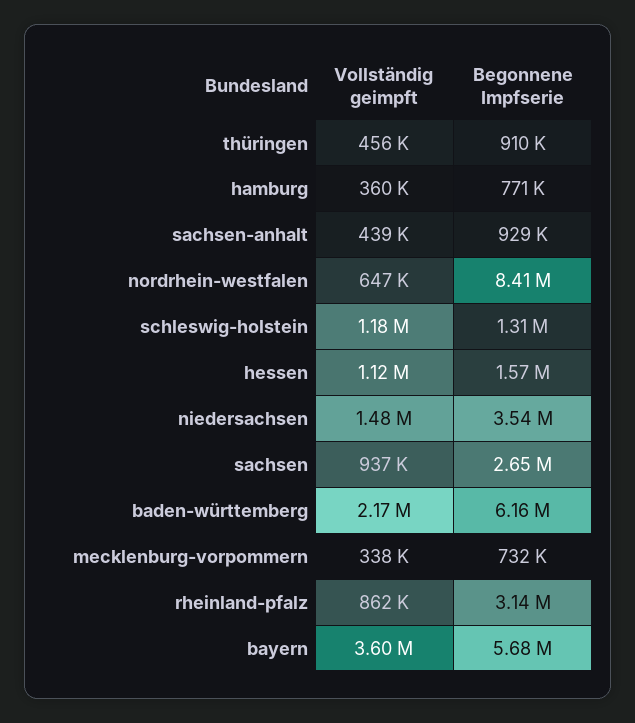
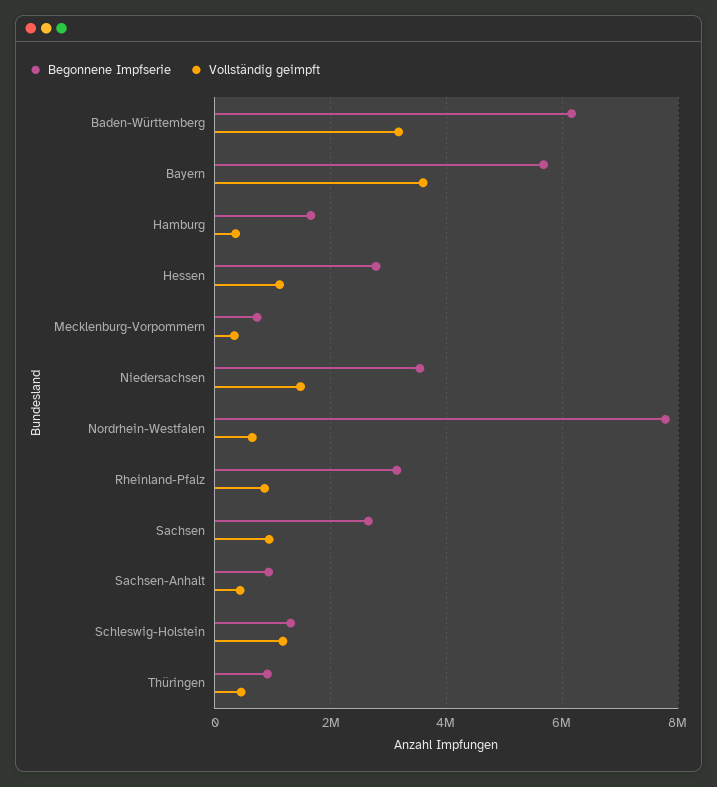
Begonnene Impfserie, hamburg: 771000 -> 1600000
Begonnene Impfserie, nordrhein-westfalen: 8410000 -> 7800000
Begonnene Impfserie, hessen: 1570000 -> 2800000
Vollständig geimpft, baden-württemberg: 2170000 -> 3200000

